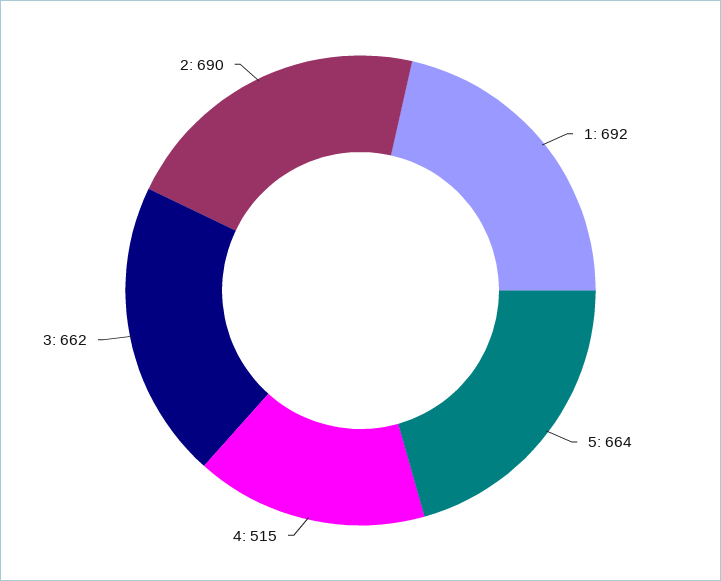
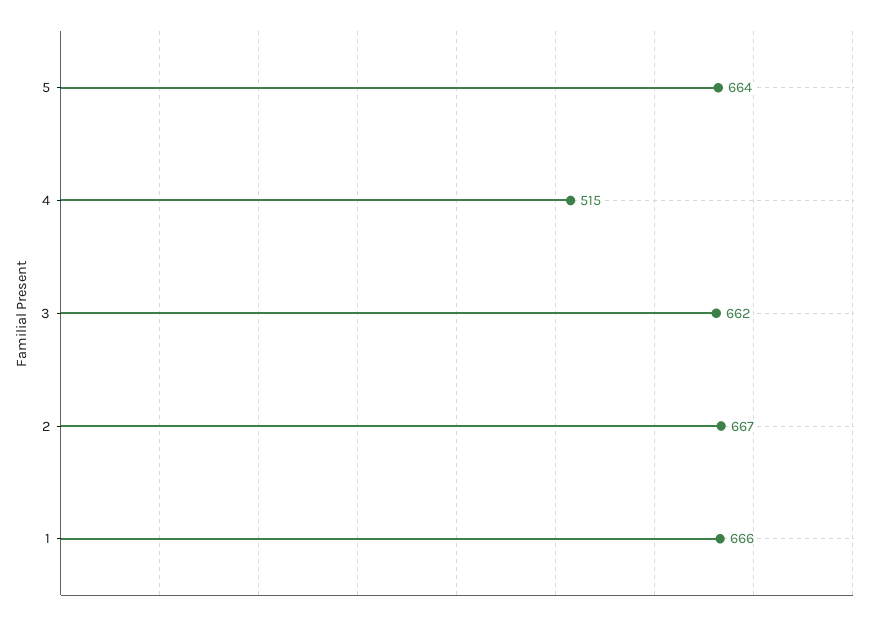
1: 692 -> 666
2: 690 -> 667

